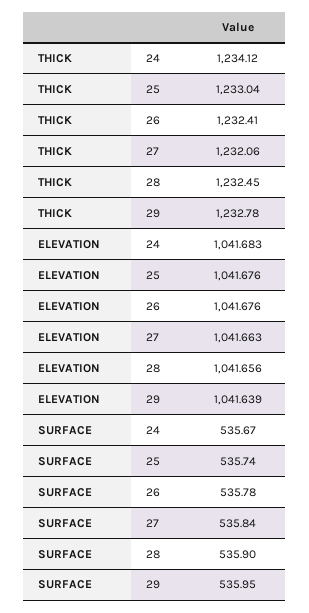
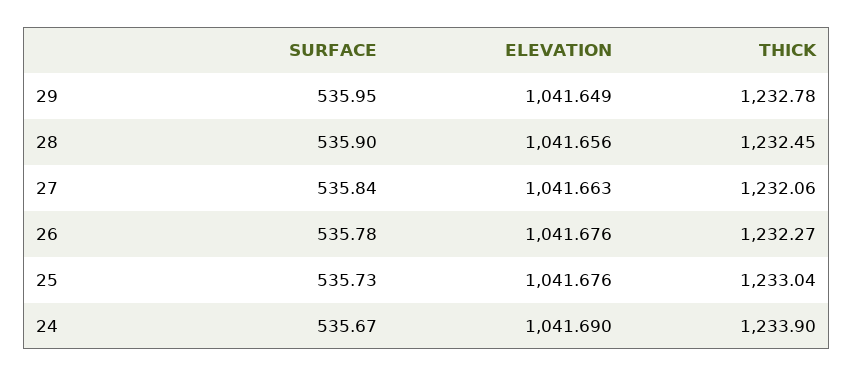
THICK, 24: 1234.12 -> 1233.9
THICK, 26: 1232.41 -> 1232.27
ELEVATION, 24: 1041.683 -> 1041.69
ELEVATION, 29: 1041.639 -> 1041.649
SURFACE, 25: 535.74 -> 535.73

